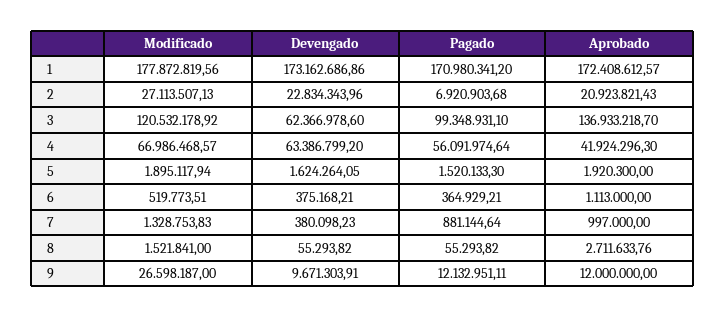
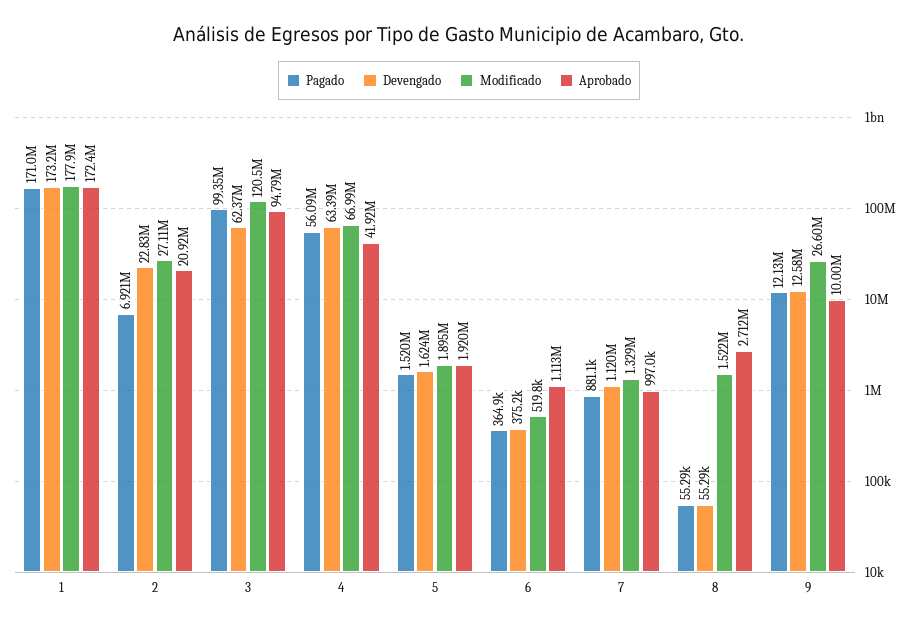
Aprobado, 3: 136933218.7 -> 94790000
Devengado, 7: 380098.23 -> 1120000
Devengado, 9: 9671303.91 -> 12580000
Aprobado, 9: 12000000 -> 10000000

